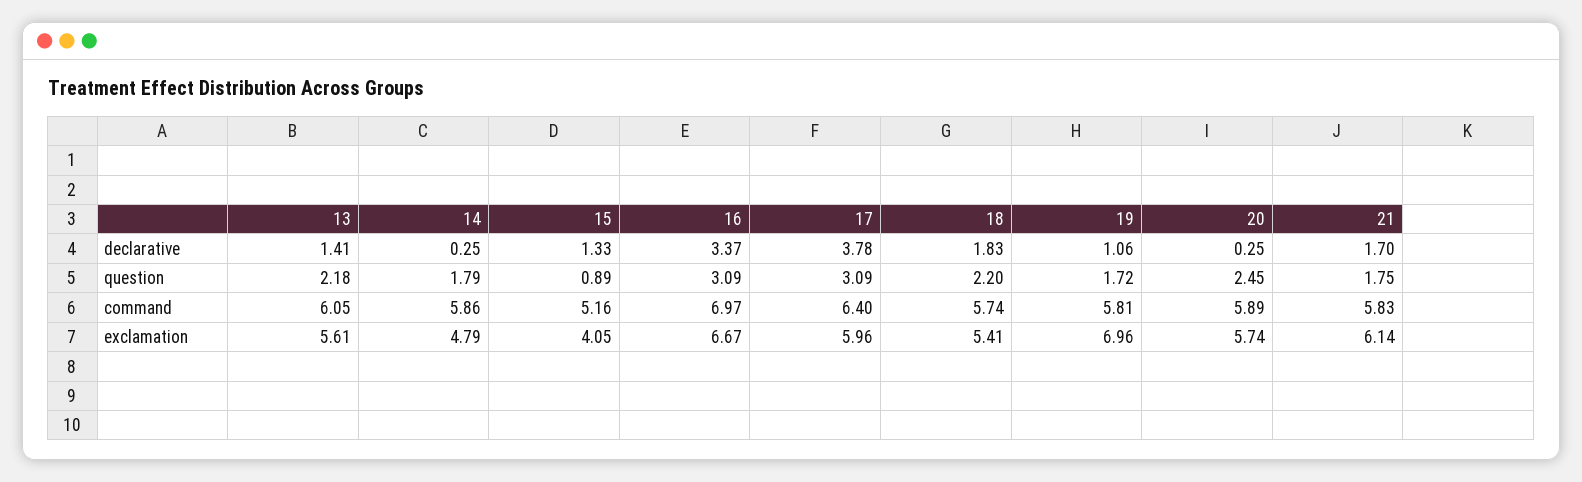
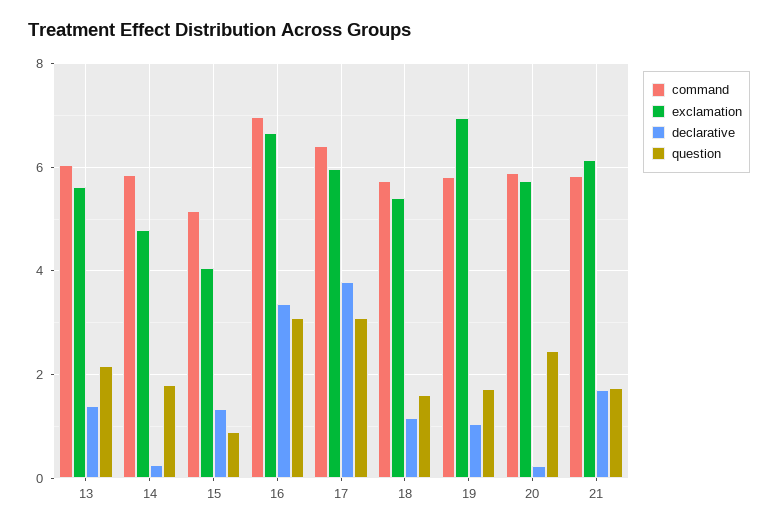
declarative, 18: 1.83 -> 1.2
question, 18: 2.2 -> 1.6

